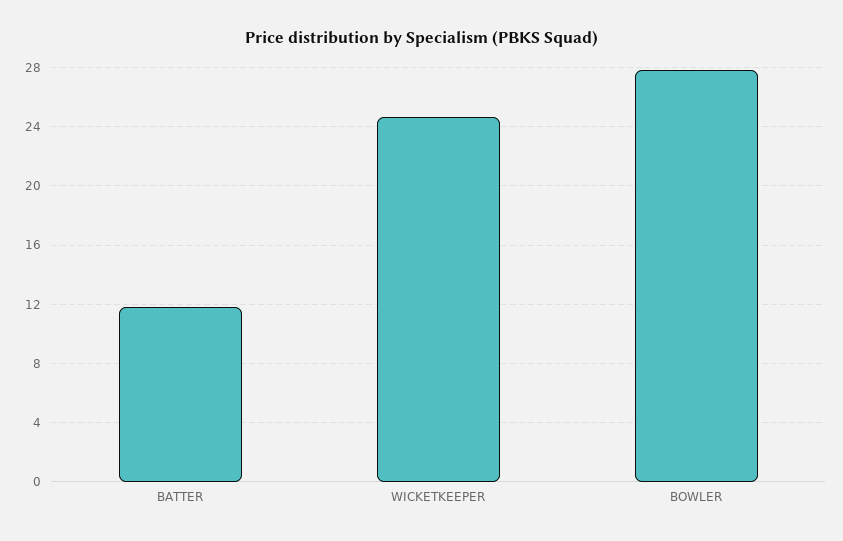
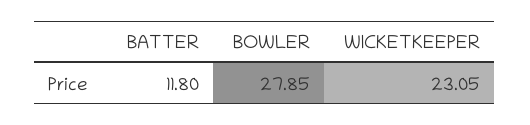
WICKETKEEPER: 24.5 -> 23.05

